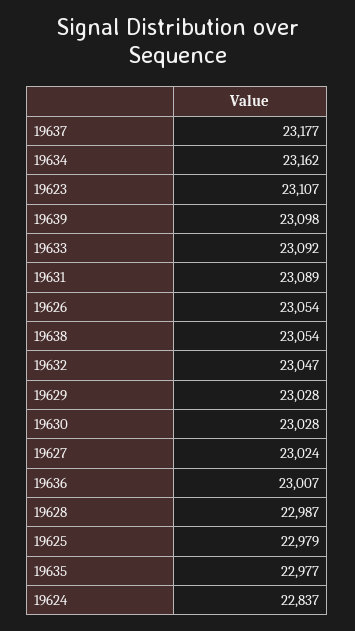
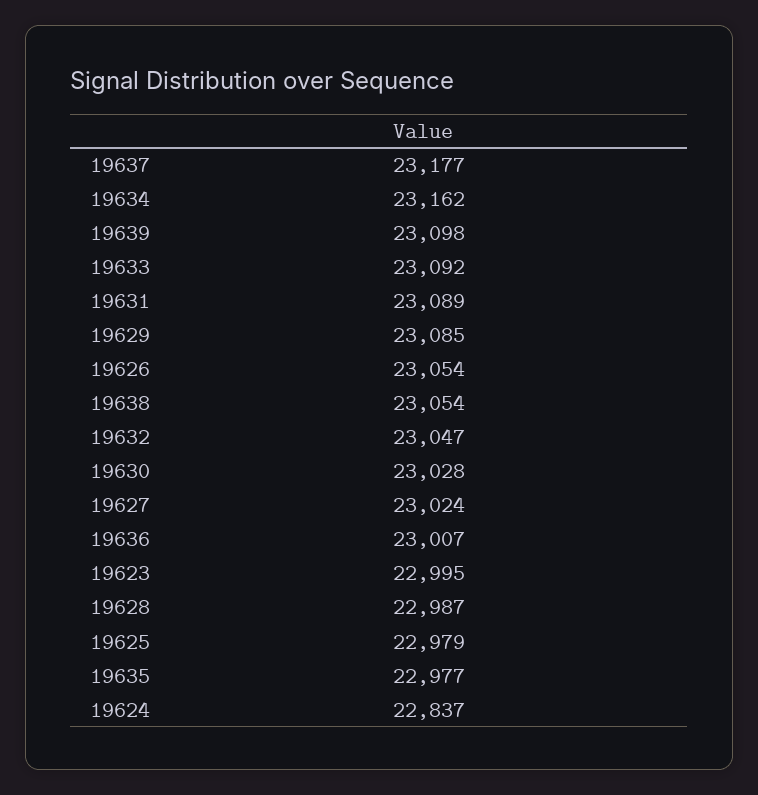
19623: 23107 -> 22995
19629: 23028 -> 23085

